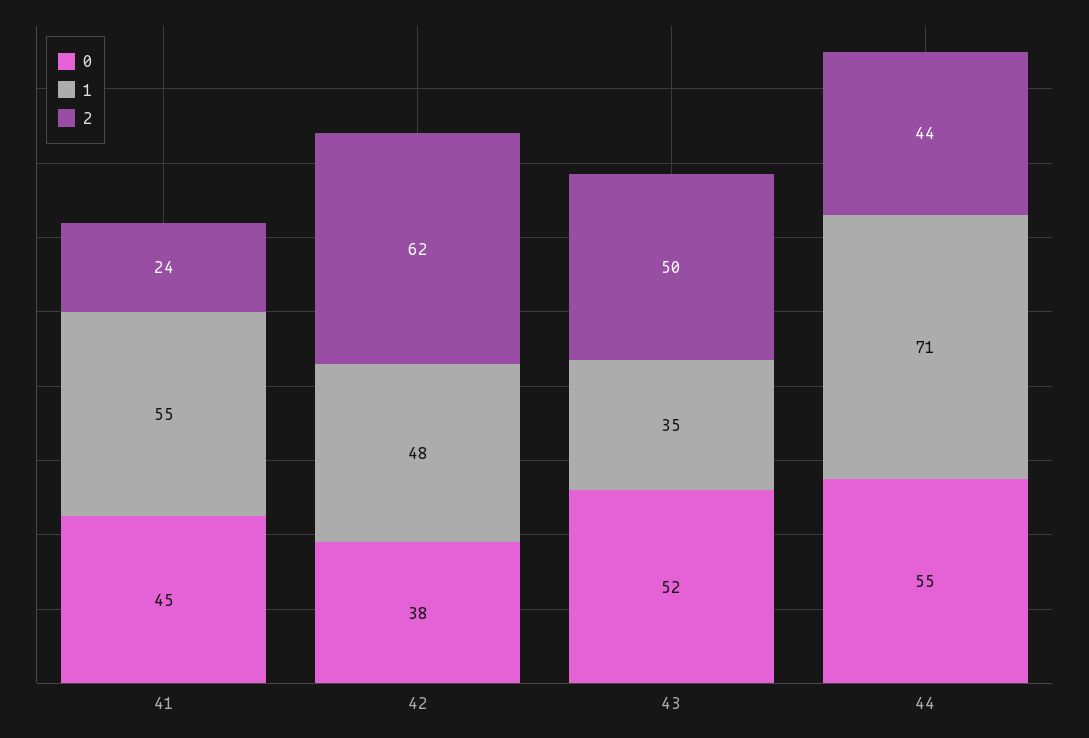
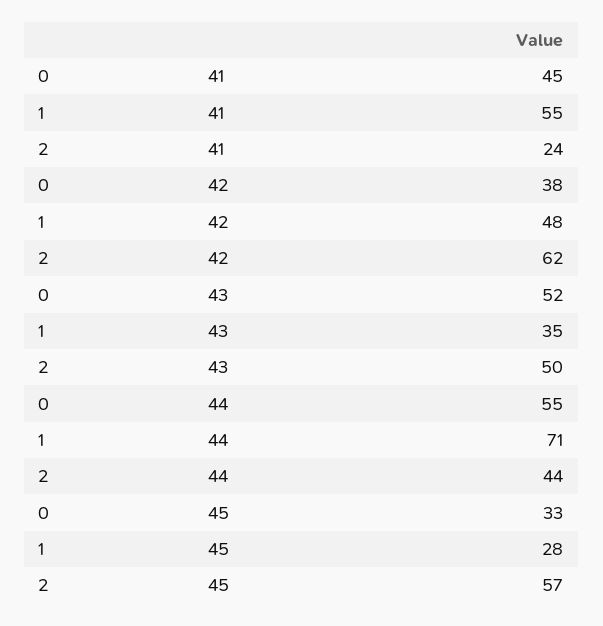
0, 45: none -> 33
1, 45: none -> 28
2, 45: none -> 57

